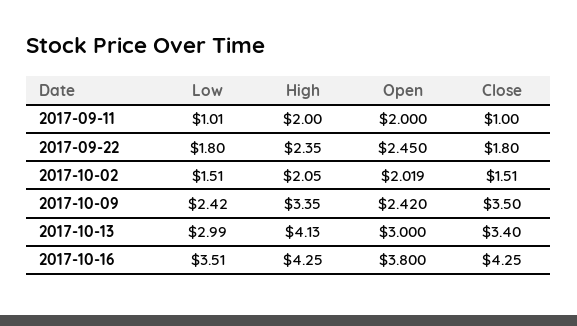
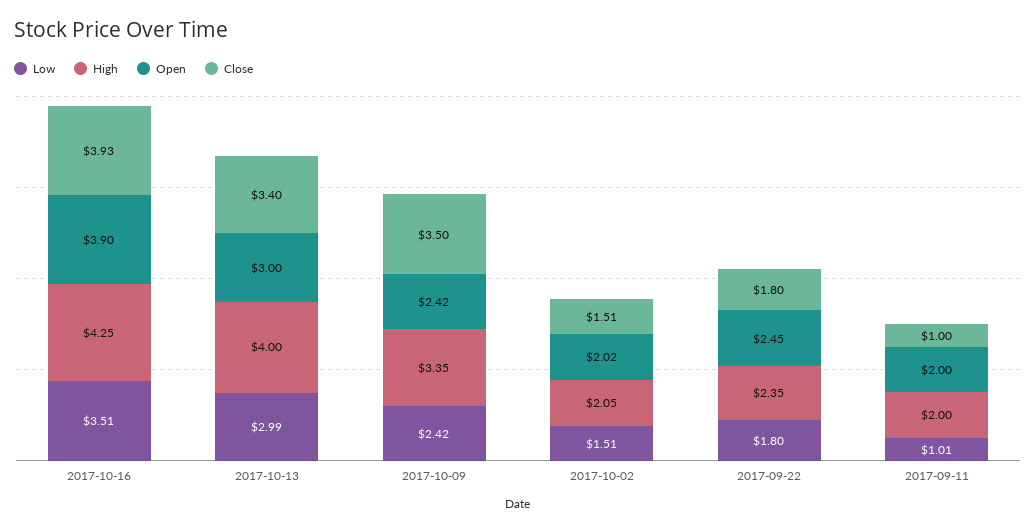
High, 2017-10-13: 4.13 -> 4
Open, 2017-10-16: 3.8 -> 3.9
Close, 2017-10-16: 4.25 -> 3.93

